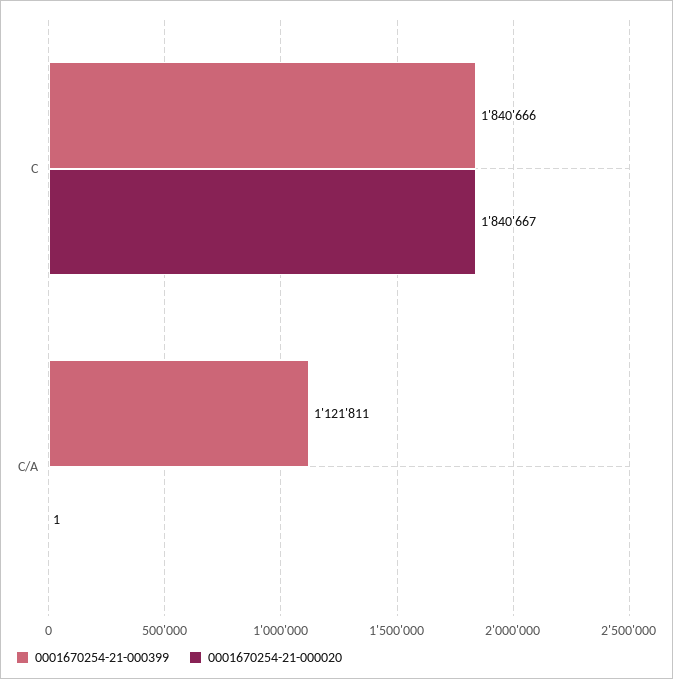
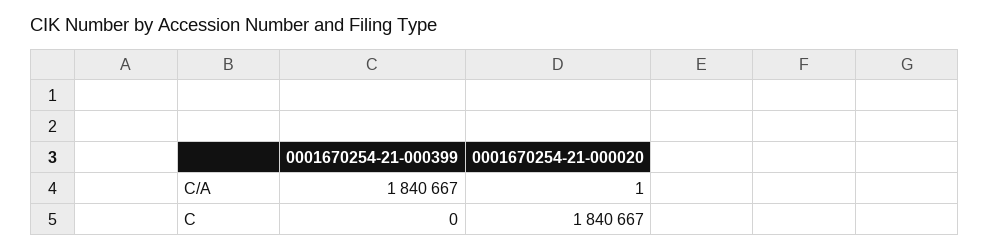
0001670254-21-000399, C: 1840666 -> 0
0001670254-21-000399, C/A: 1121811 -> 1840667

